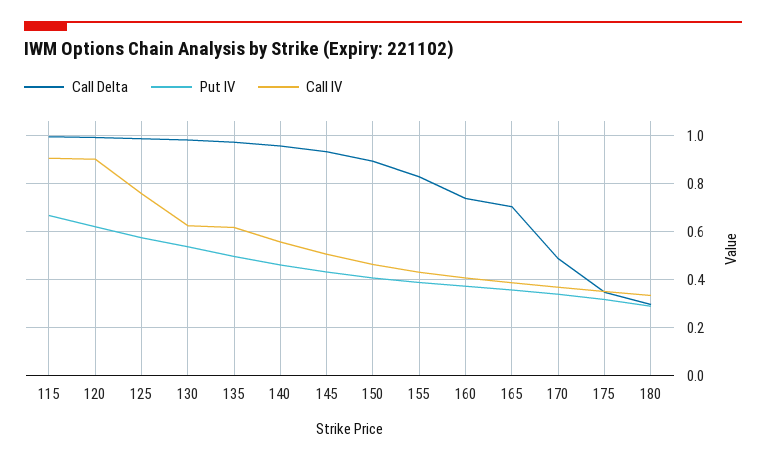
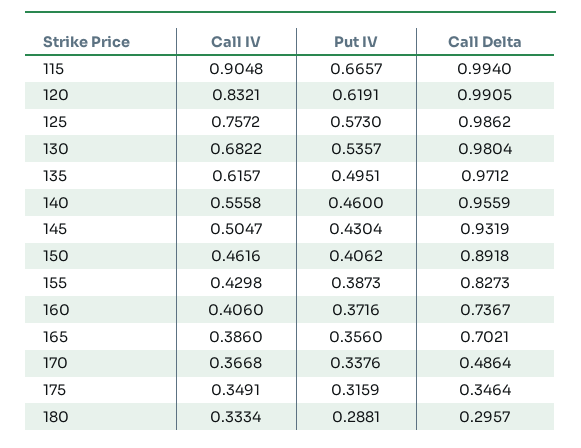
Call IV, 120: 0.9 -> 0.8321
Call IV, 130: 0.625 -> 0.6822

